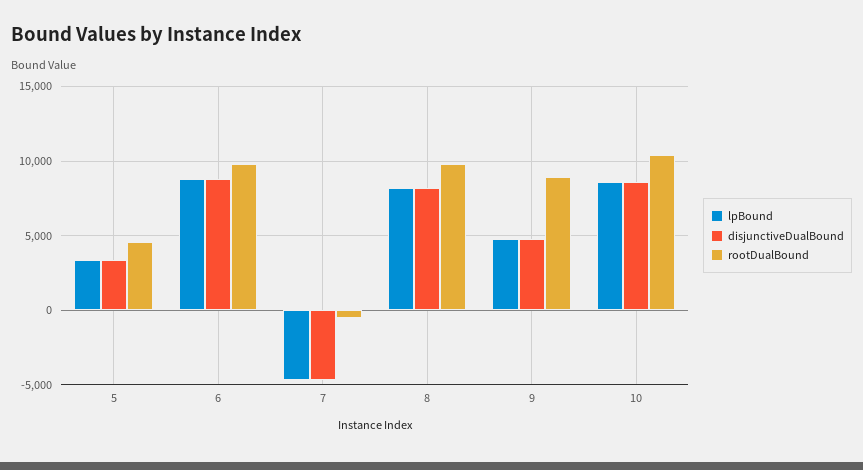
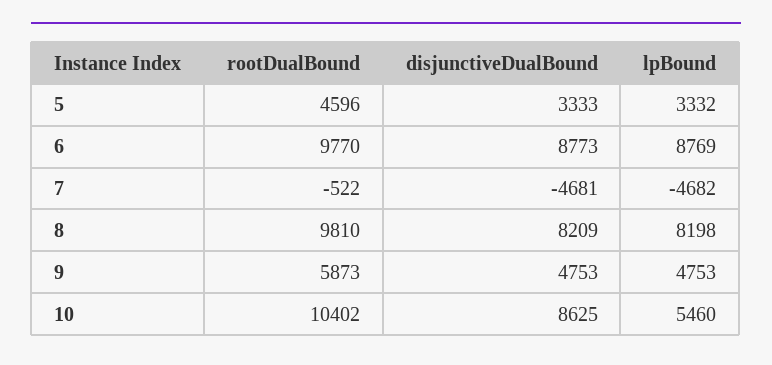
rootDualBound, 9: 9000 -> 5873
lpBound, 10: 8500 -> 5460

